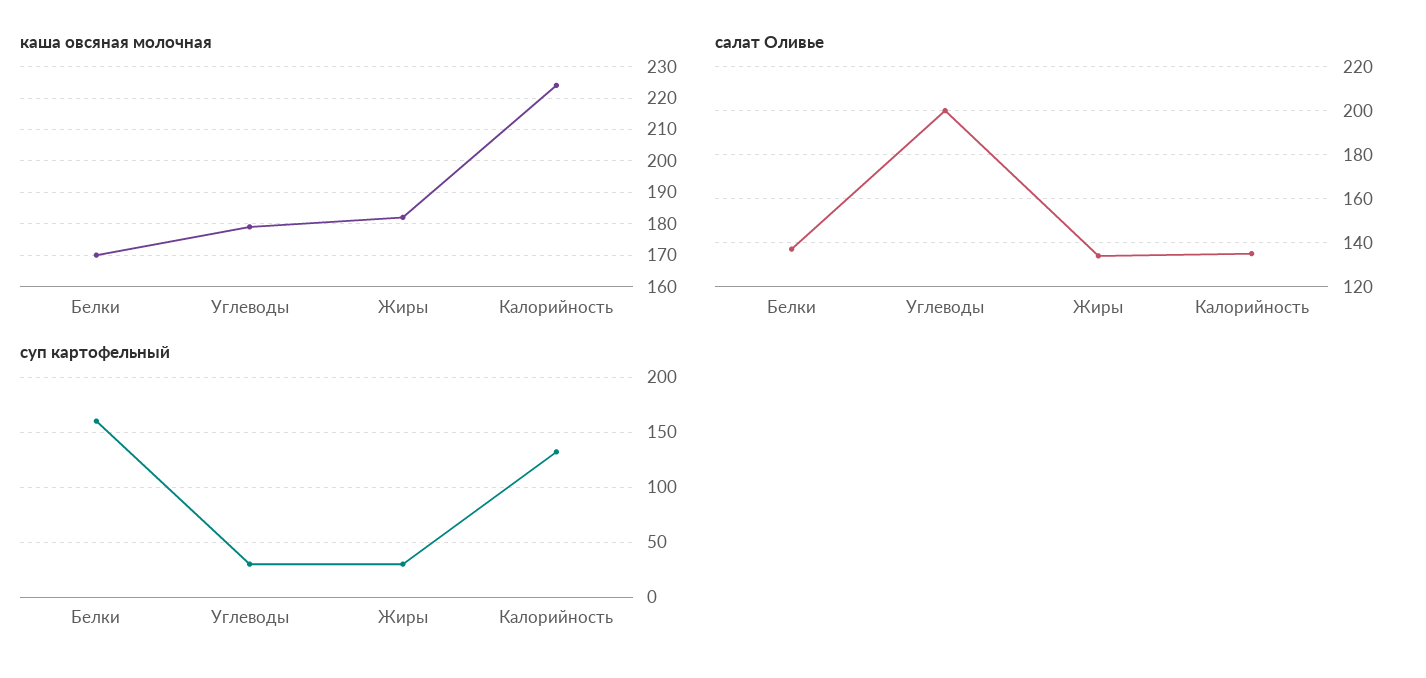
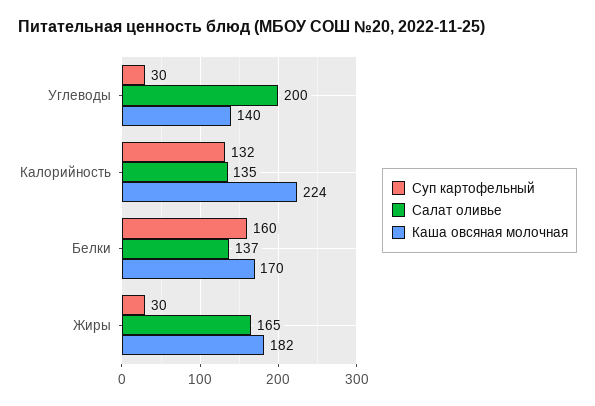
каша овсяная молочная, Углеводы: 180 -> 140
салат Оливье, Жиры: 135 -> 165

